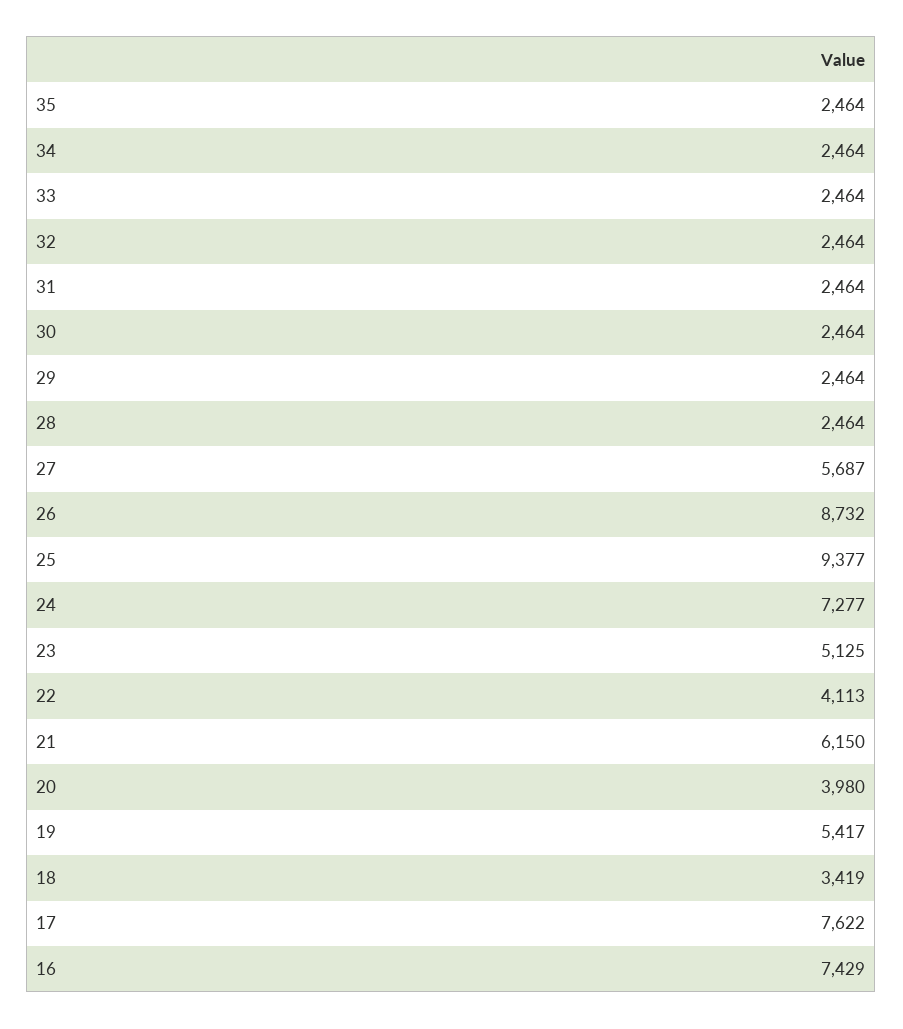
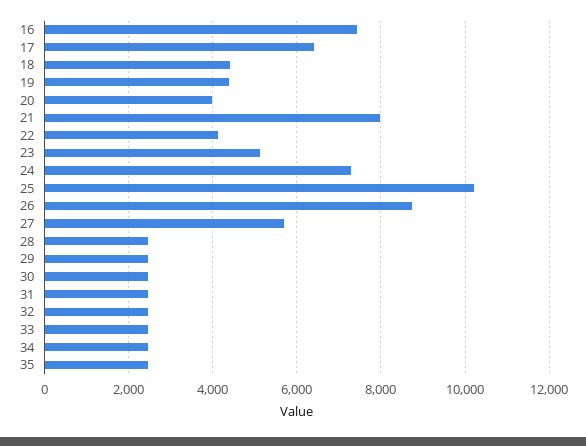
25: 9377 -> 10200
21: 6150 -> 8000
19: 5417 -> 4400
18: 3419 -> 4400
17: 7622 -> 6400

